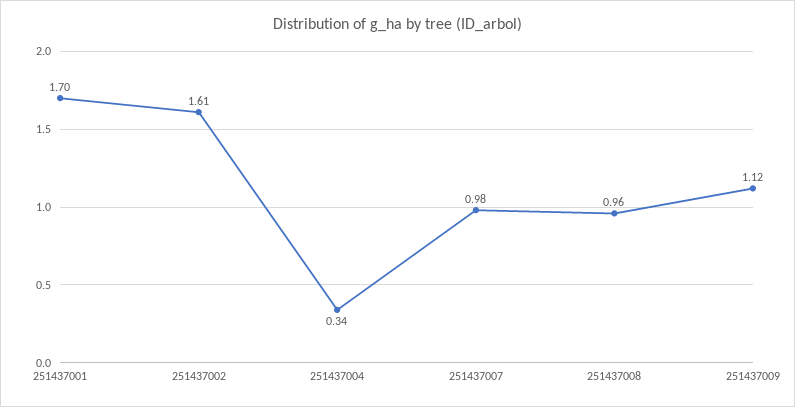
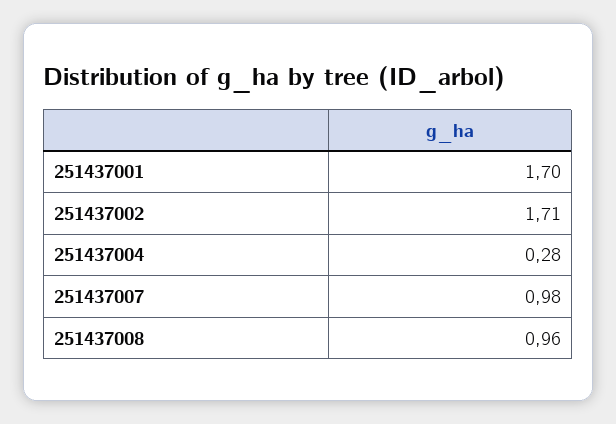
251437002: 1.61 -> 1.71
251437004: 0.34 -> 0.28
251437009: 1.12 -> none

